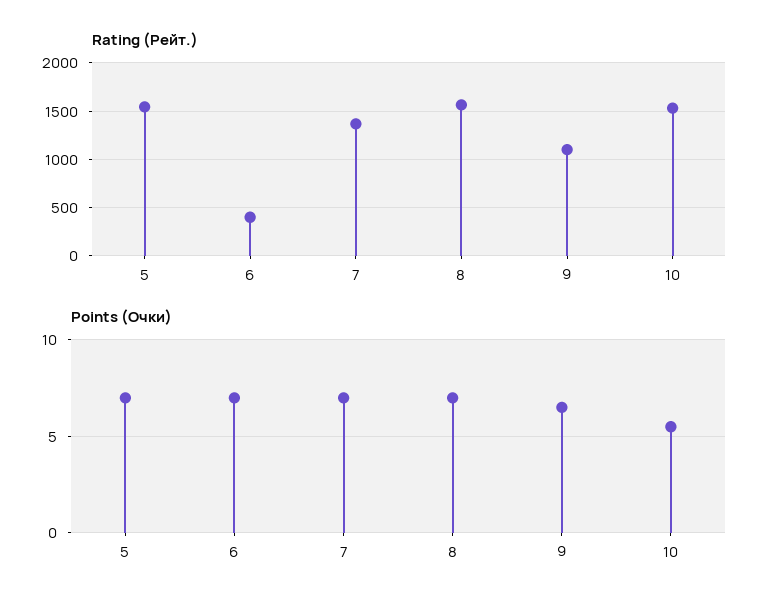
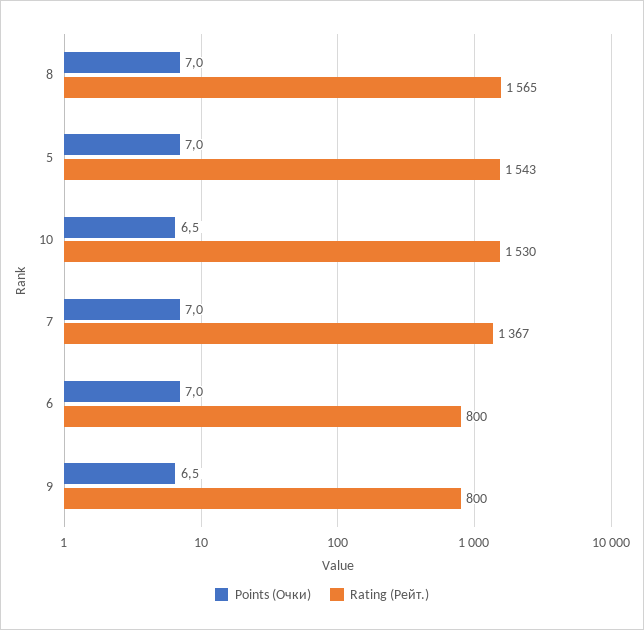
Rating (Рейт.), 6: 400 -> 800
Rating (Рейт.), 9: 1100 -> 800
Points (Очки), 10: 5.5 -> 6.5

